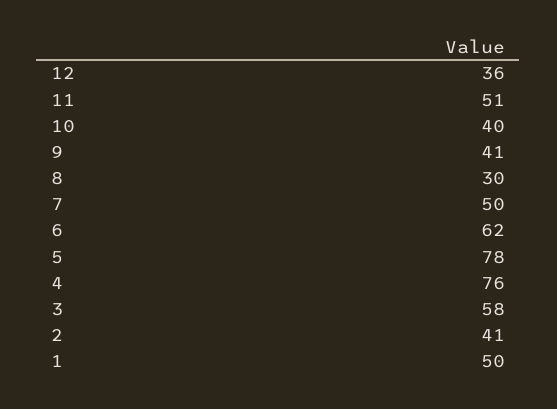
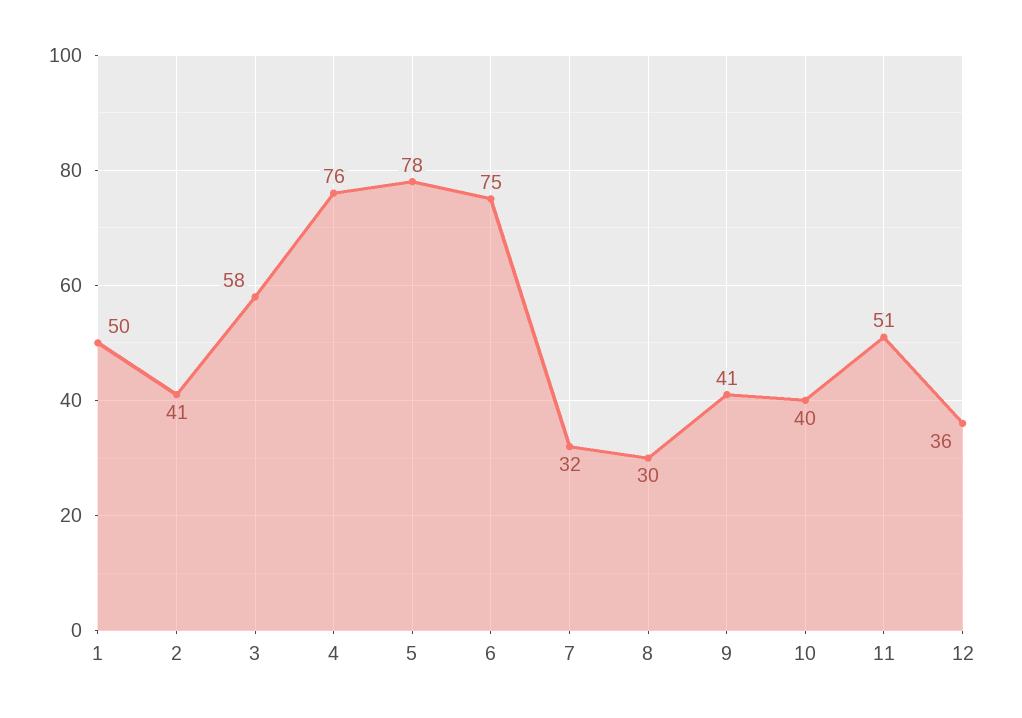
7: 50 -> 32
6: 62 -> 75

